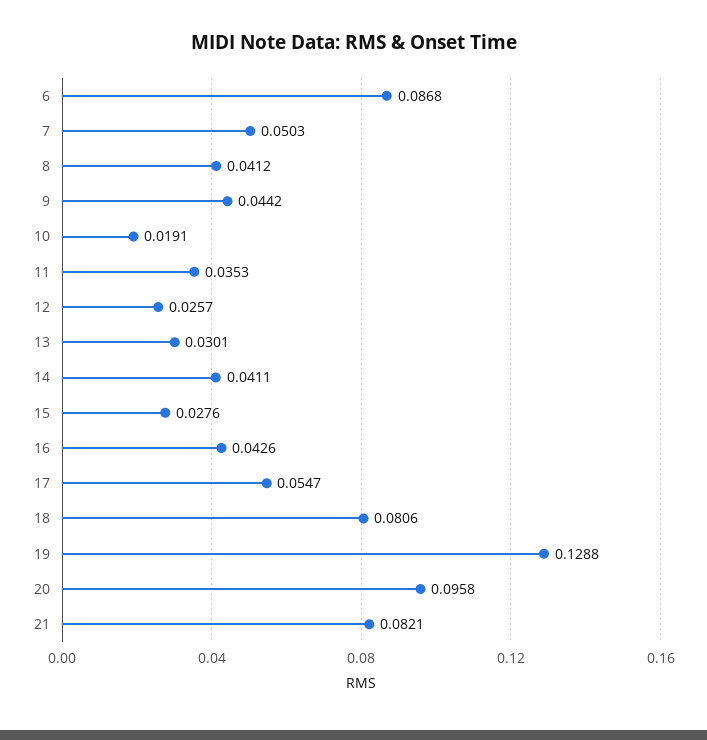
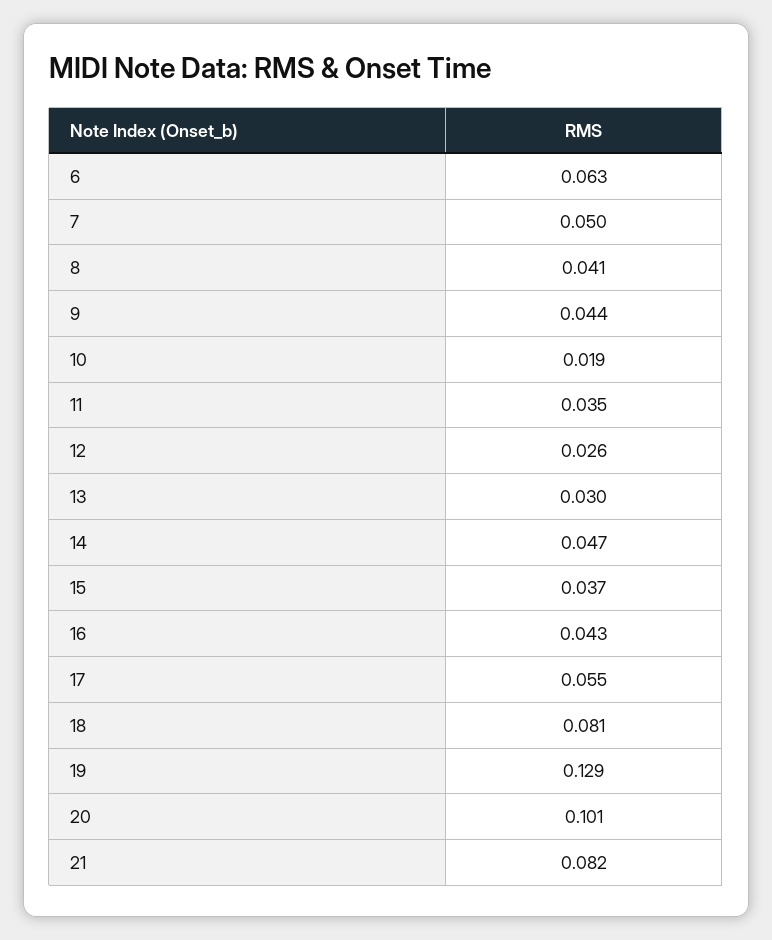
6: 0.0868 -> 0.063
14: 0.0411 -> 0.047
15: 0.0276 -> 0.037
20: 0.0958 -> 0.101

